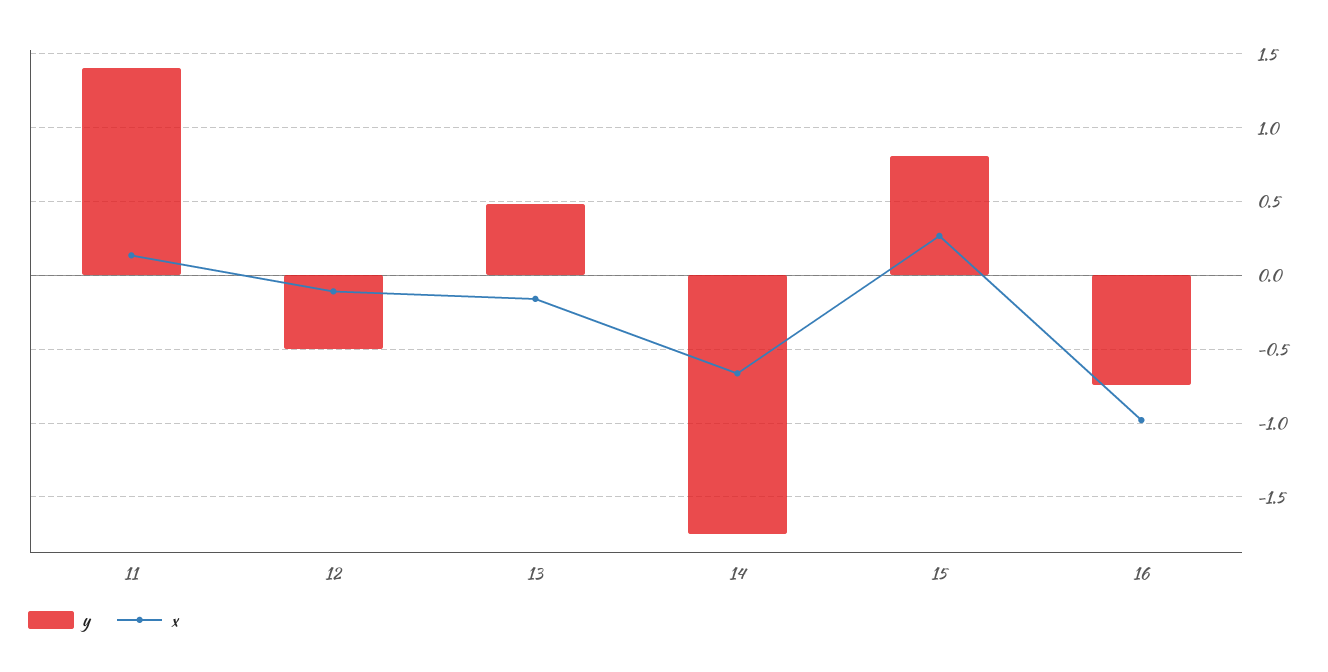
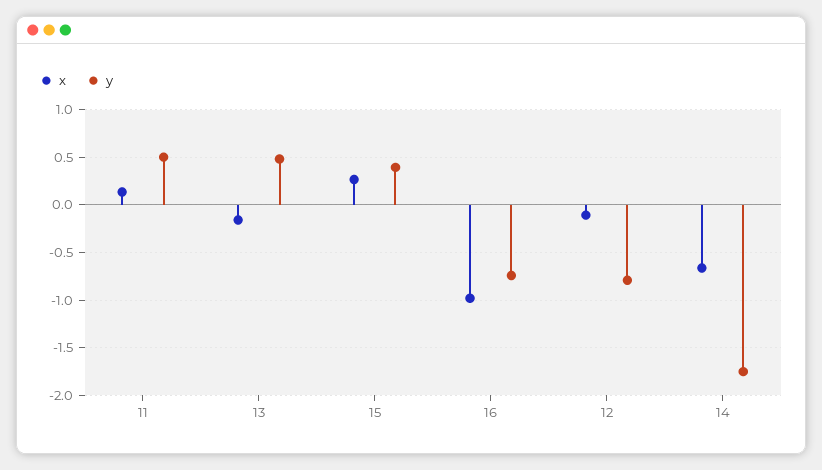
y, 11: 1.4 -> 0.5
y, 12: -0.5 -> -0.8
y, 15: 0.8 -> 0.4

